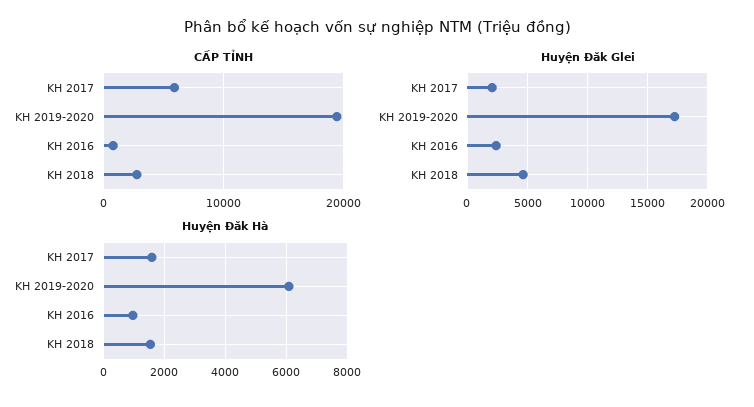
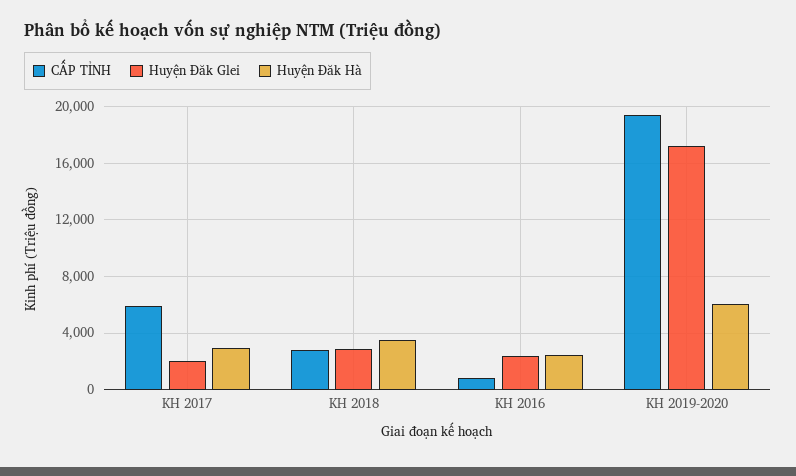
Huyện Đăk Glei, KH 2018: 4500 -> 3000
Huyện Đăk Hà, KH 2017: 1600 -> 3000
Huyện Đăk Hà, KH 2016: 1000 -> 2500
Huyện Đăk Hà, KH 2018: 1600 -> 3500

